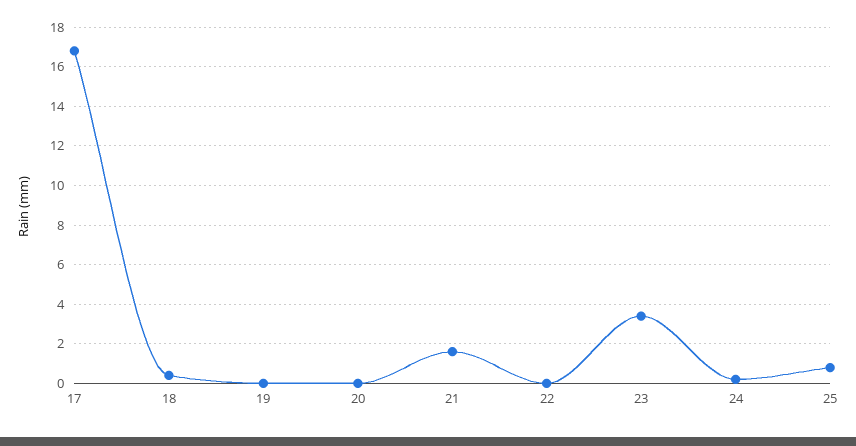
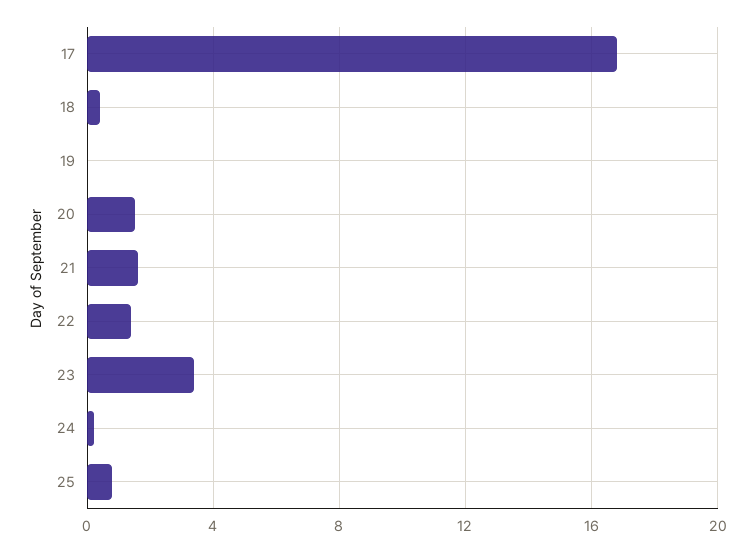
20: 0 -> 1.5
22: 0 -> 1.5

